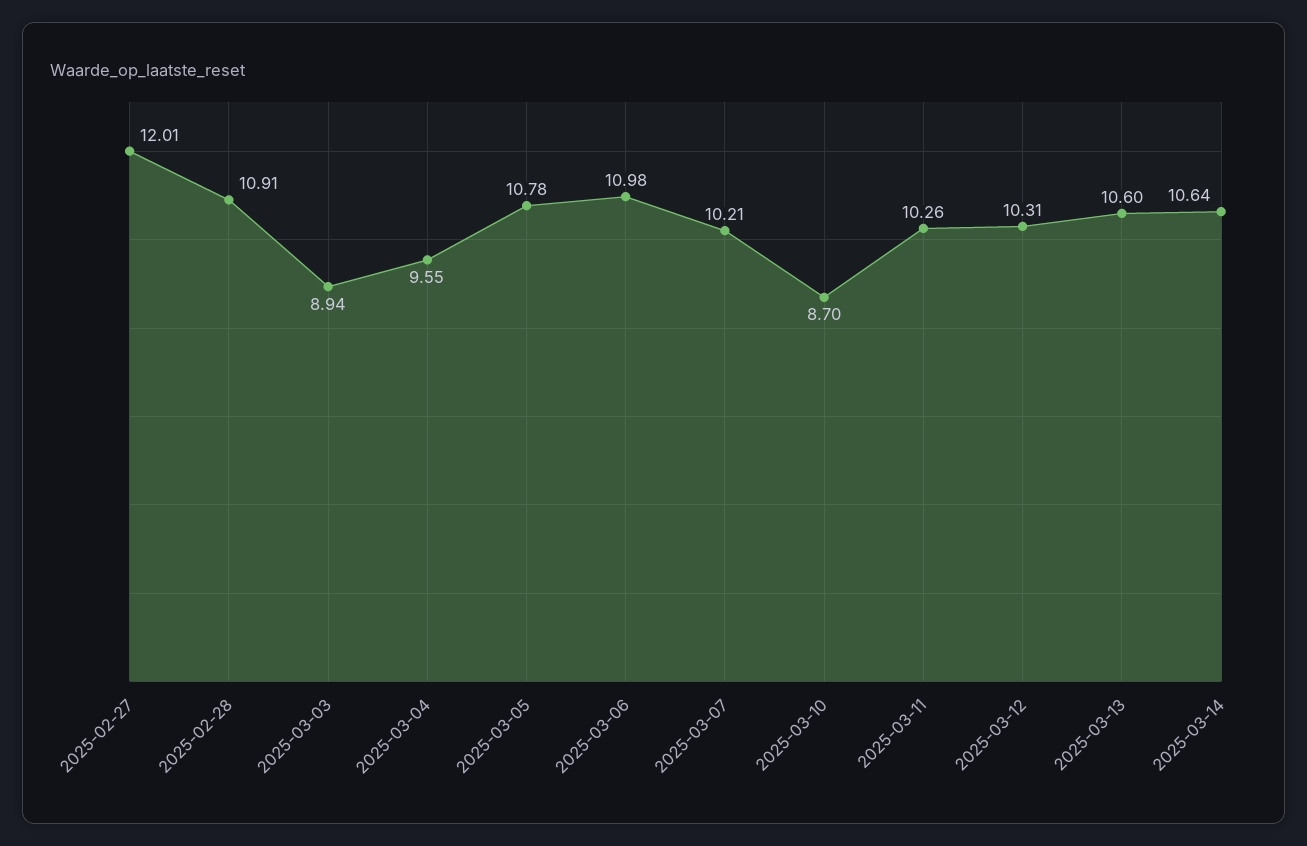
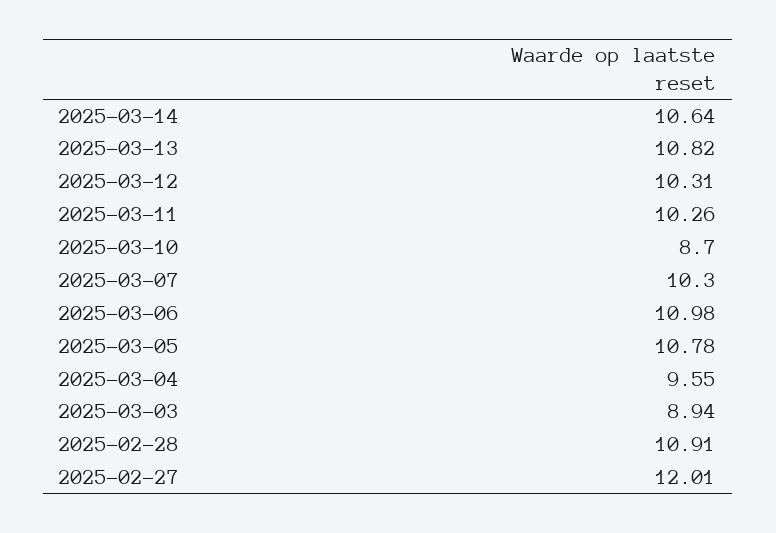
2025-03-07: 10.21 -> 10.3
2025-03-13: 10.6 -> 10.82

